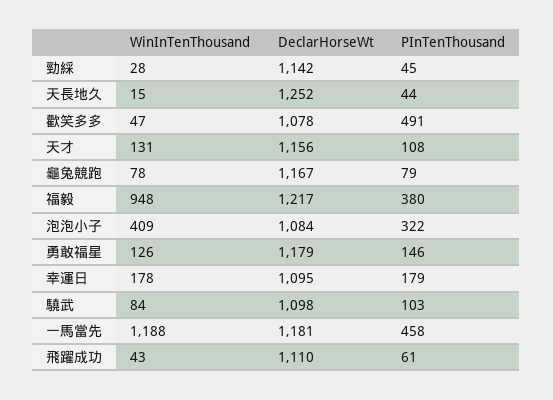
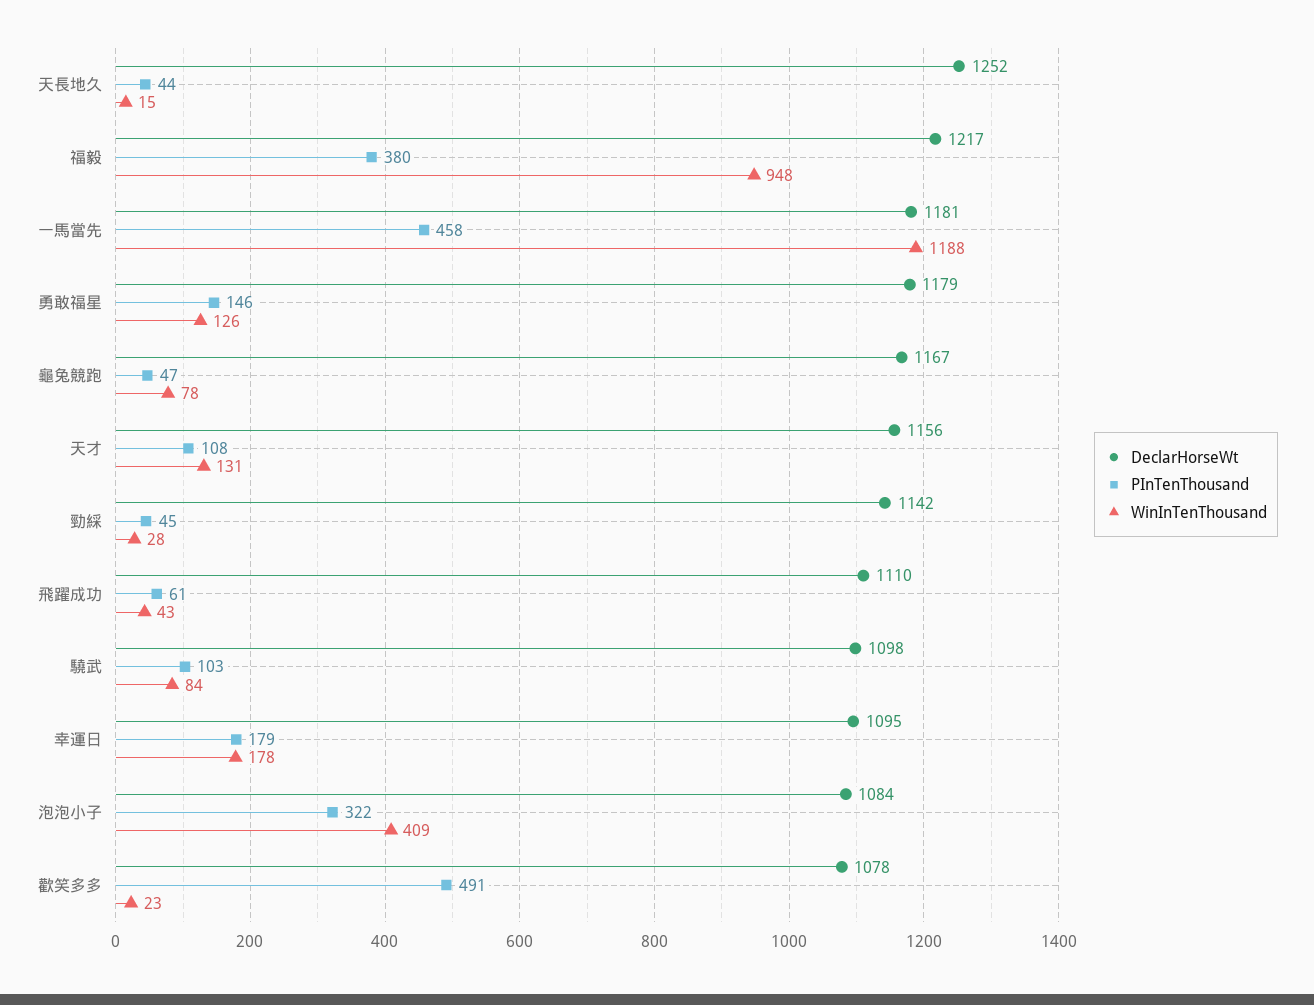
WinInTenThousand, 歡笑多多: 47 -> 23
PInTenThousand, 龜兔競跑: 79 -> 47

